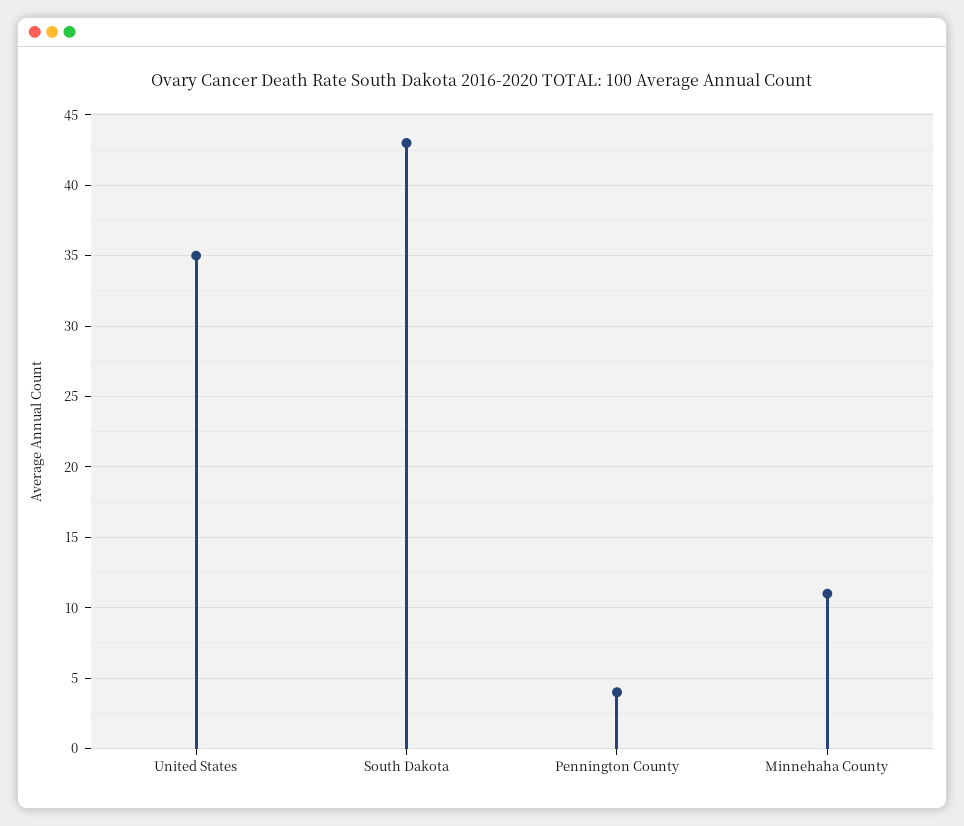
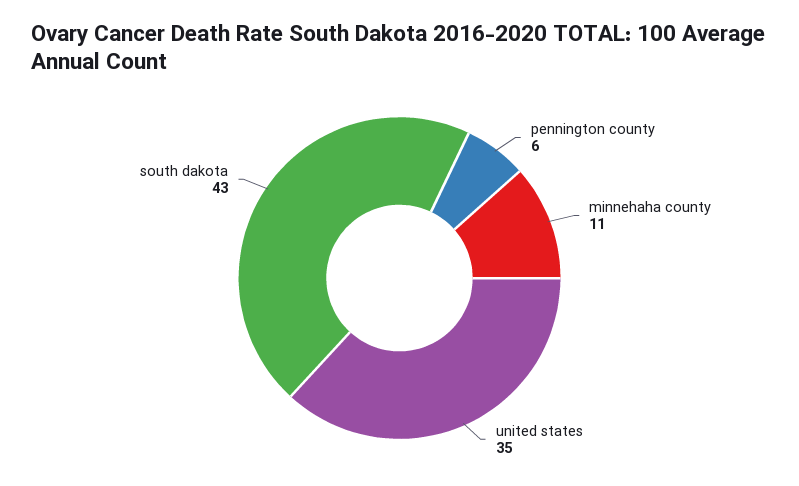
Pennington County: 4 -> 6

